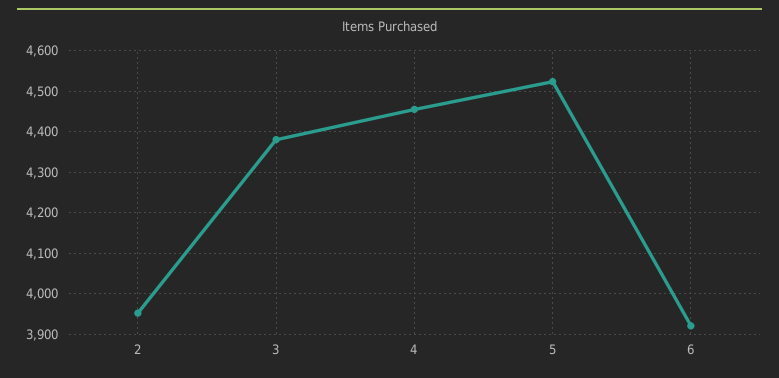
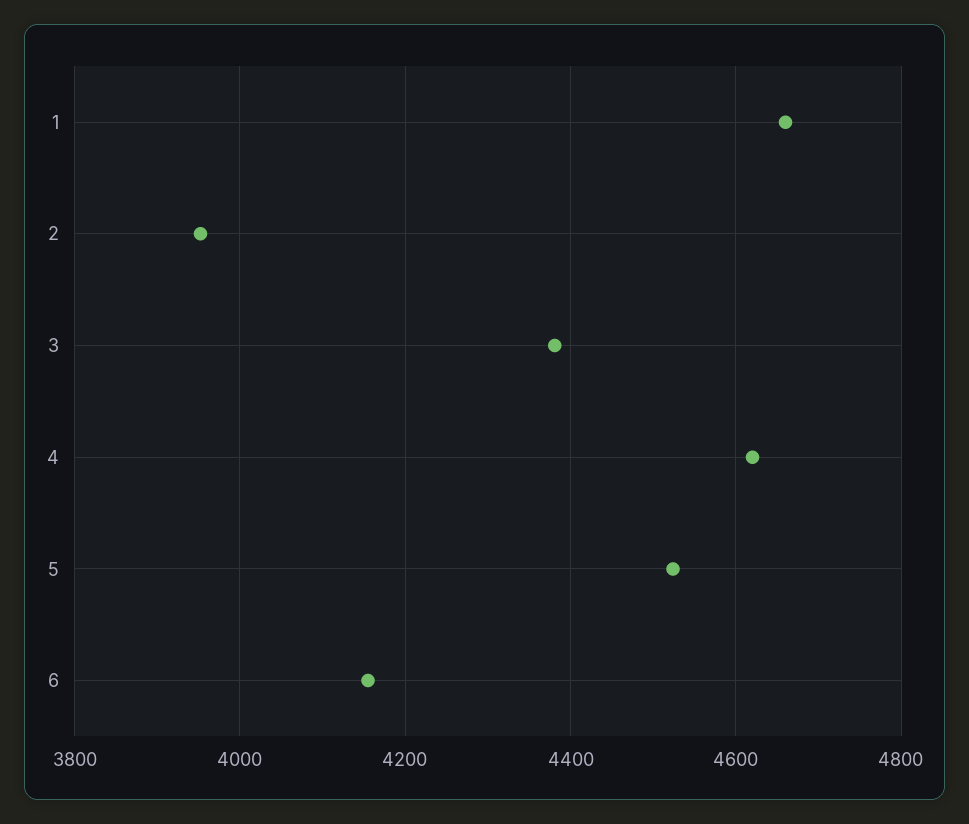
4: 4460 -> 4620
6: 3920 -> 4160
1: none -> 4660

